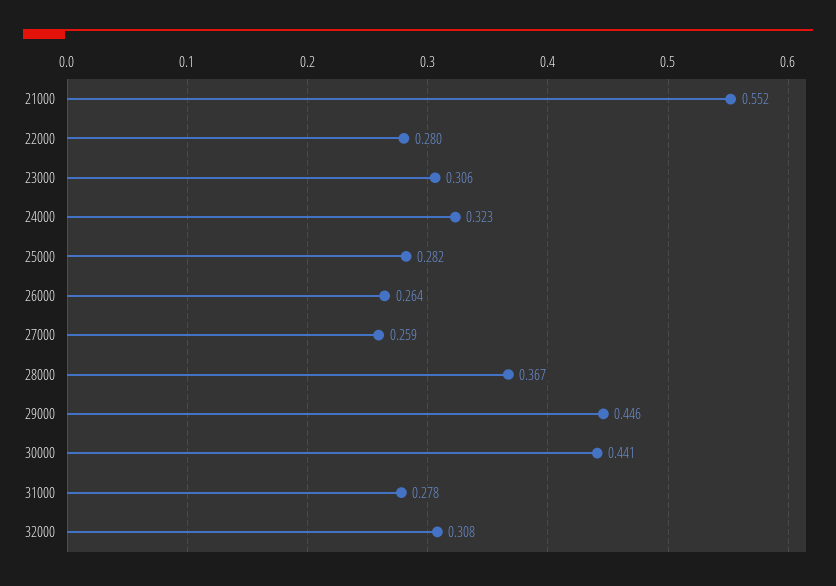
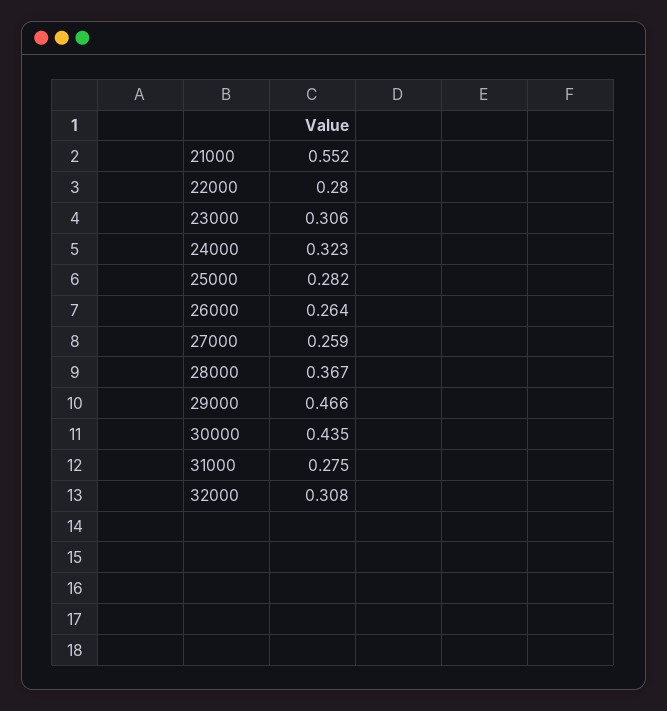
29000: 0.446 -> 0.466
30000: 0.441 -> 0.435
31000: 0.278 -> 0.275

